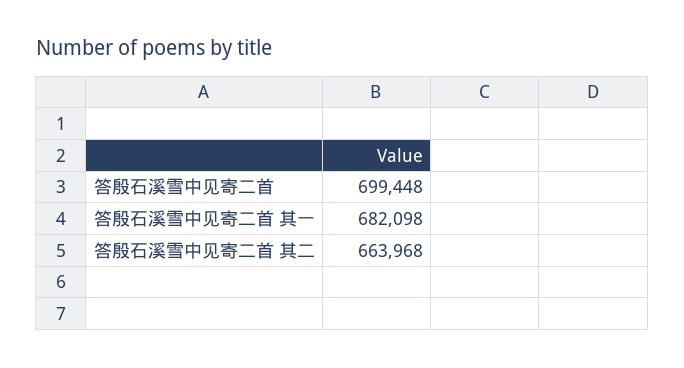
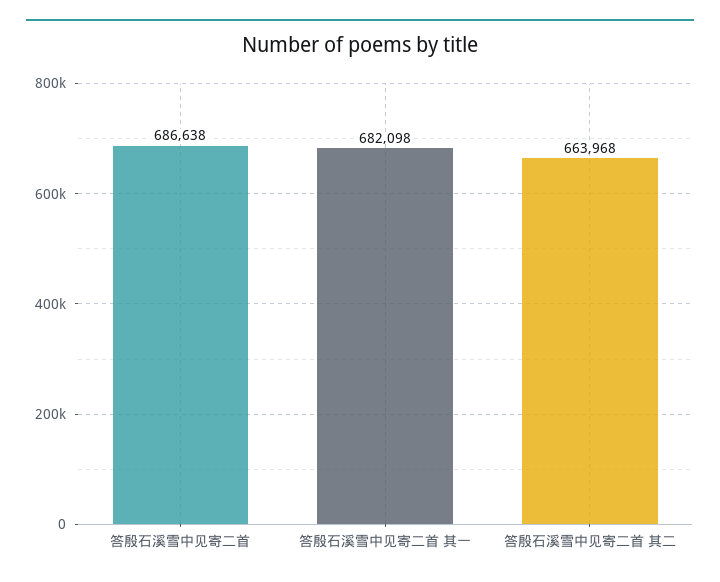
答殷石溪雪中见寄二首: 699448 -> 686638

